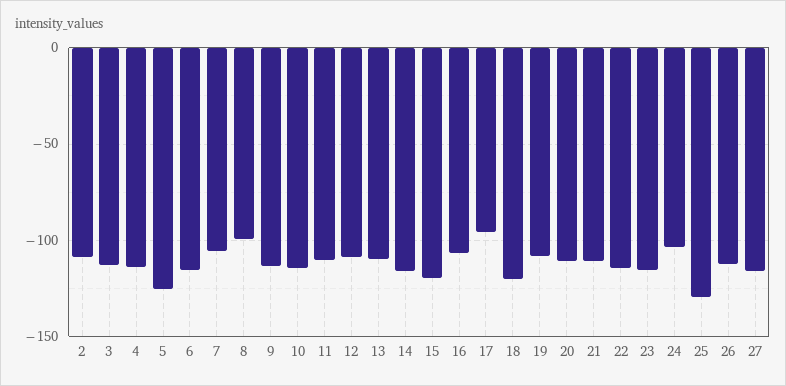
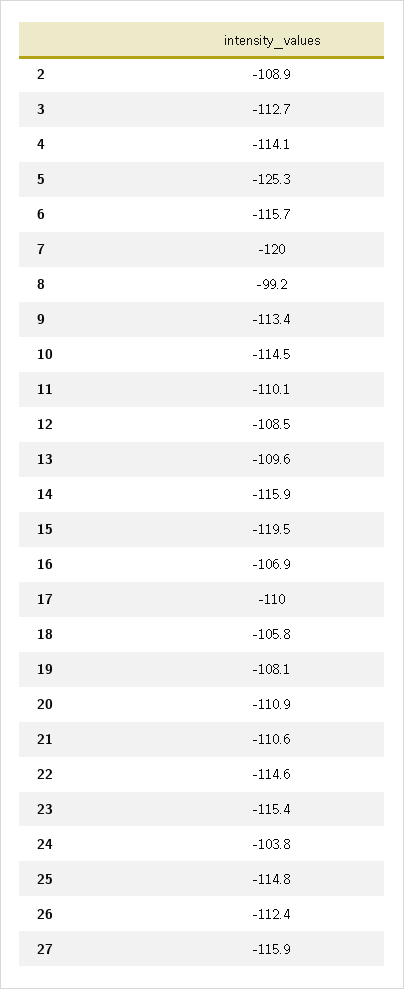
7: -105 -> -120
17: -95 -> -110
18: -120 -> -105.8
25: -130 -> -114.8

